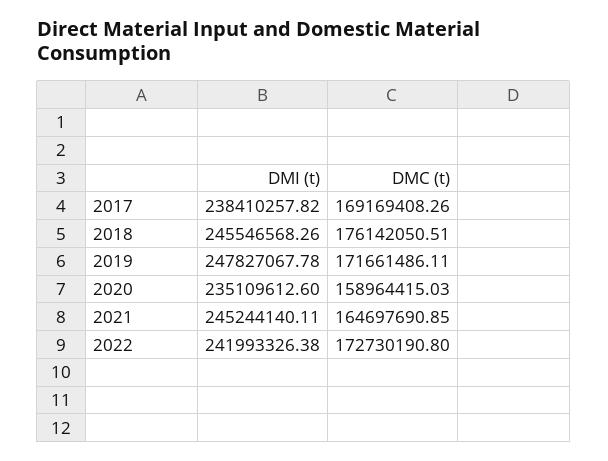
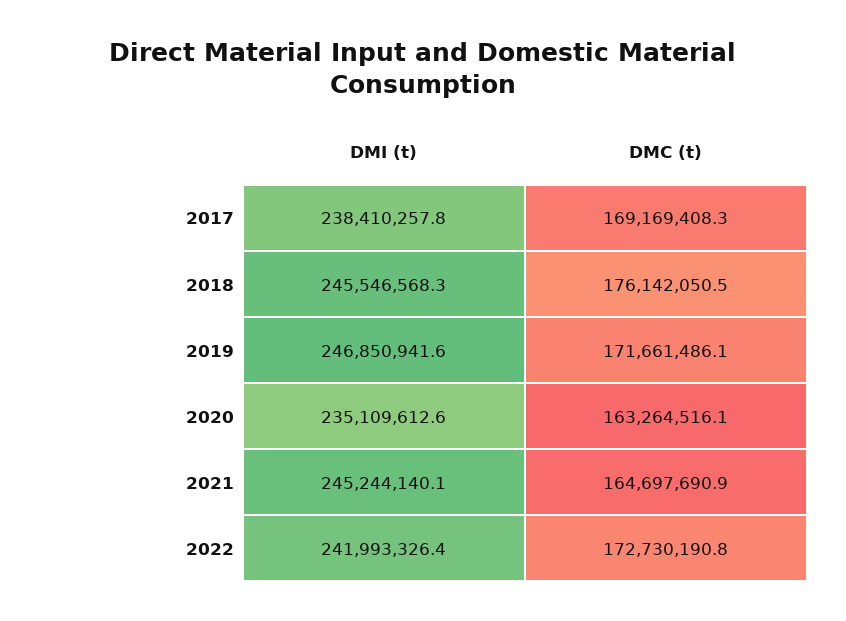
DMI (t), 2019: 247827067.78 -> 246850941.6
DMC (t), 2020: 158964415.03 -> 163264516.1

